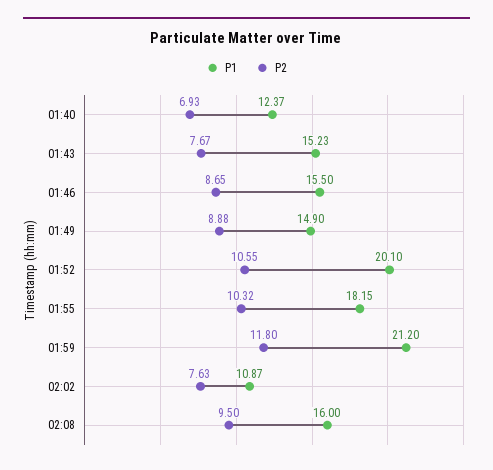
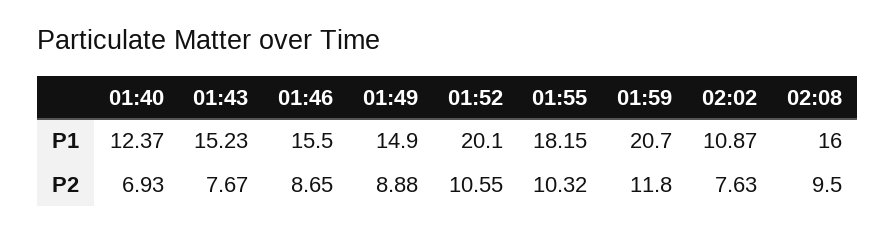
P1, 01:59: 21.2 -> 20.7

